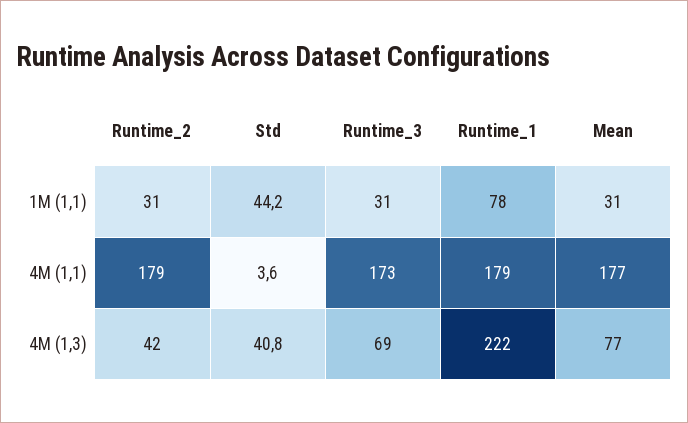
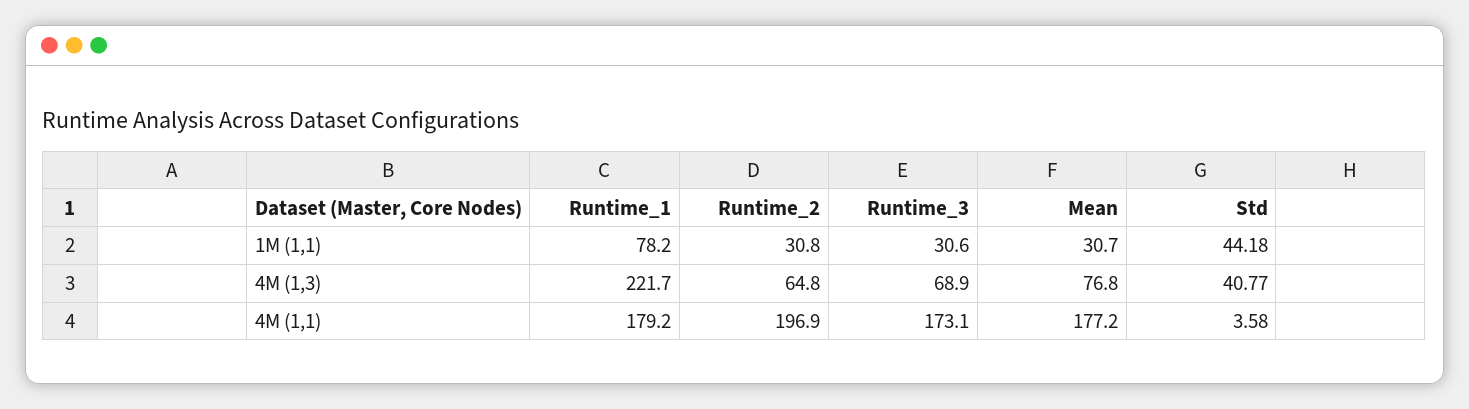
Runtime_2, 4M (1,1): 179 -> 196.9
Runtime_2, 4M (1,3): 42 -> 64.8

